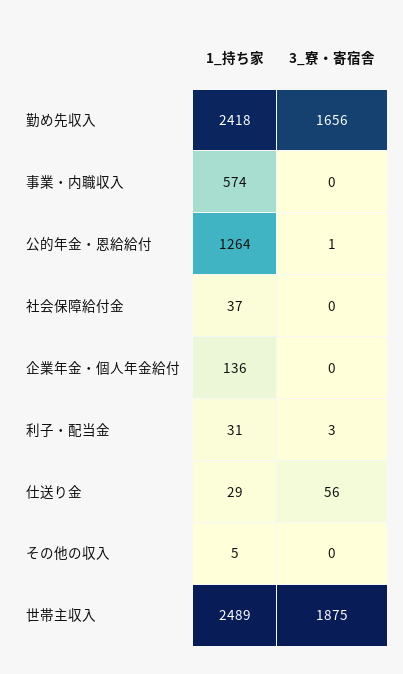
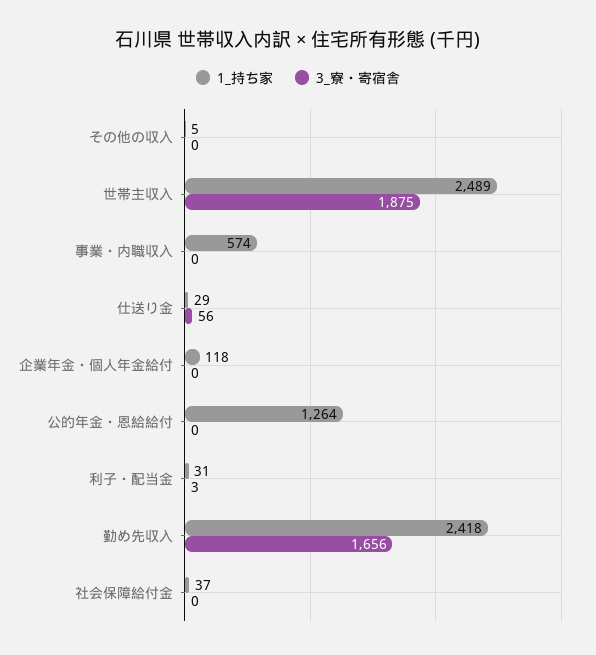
3_寮・寄宿舎, 公的年金・恩給給付: 1 -> 0
1_持ち家, 企業年金・個人年金給付: 136 -> 118

